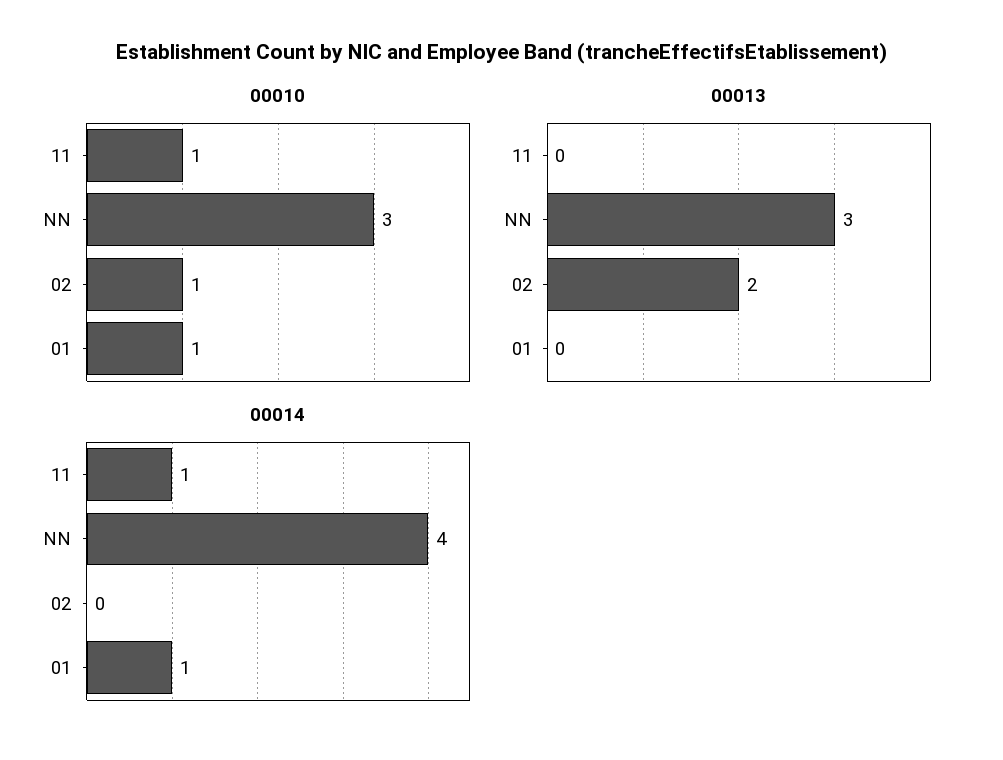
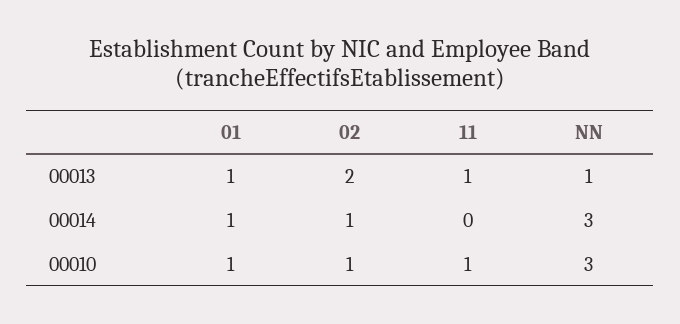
00013, 11: 0 -> 1
00013, NN: 3 -> 1
00013, 01: 0 -> 1
00014, 11: 1 -> 0
00014, NN: 4 -> 3
00014, 02: 0 -> 1

